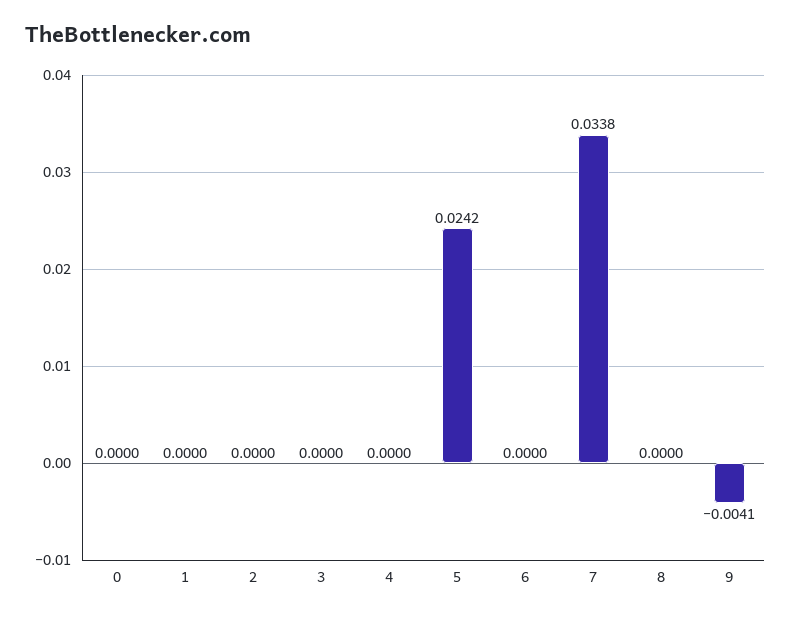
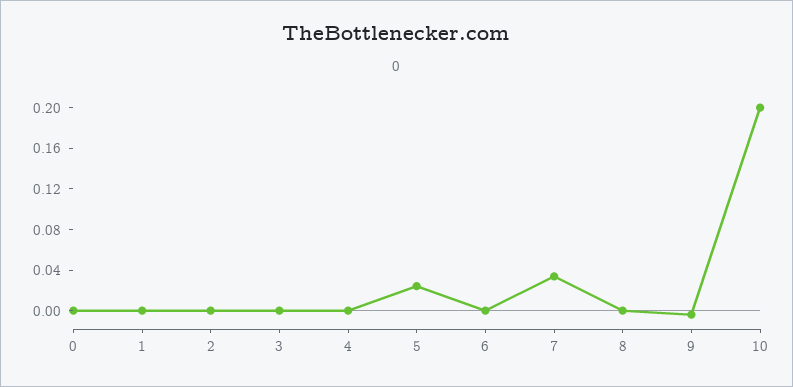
10: none -> 0.2

